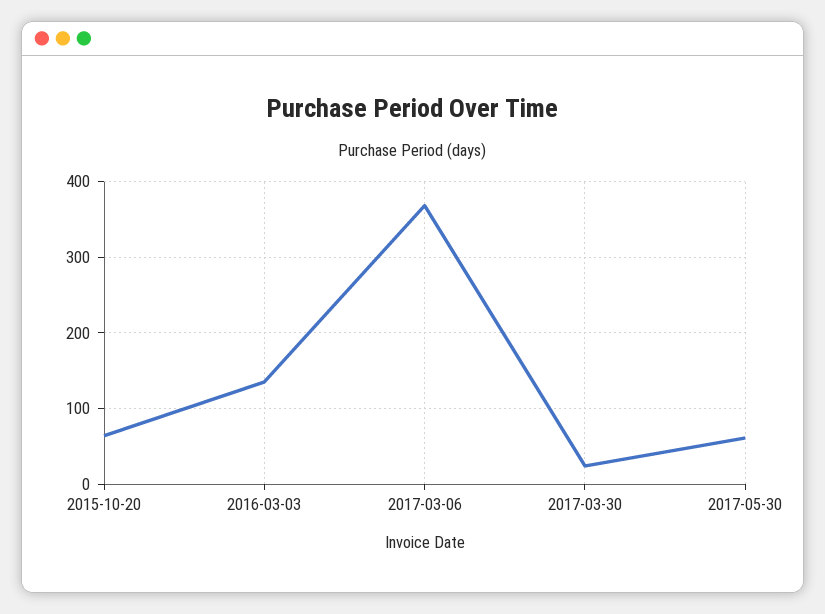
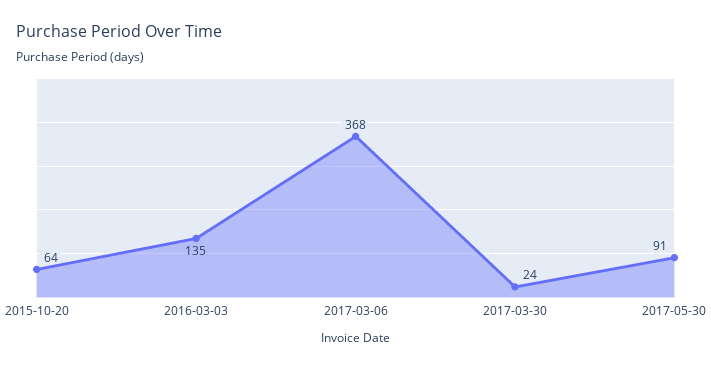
2017-05-30: 60 -> 91

